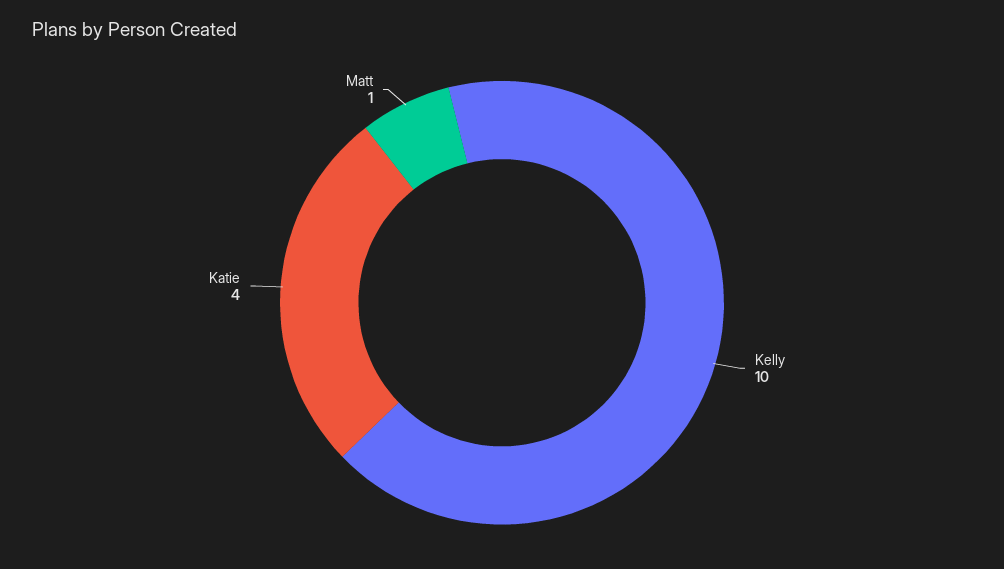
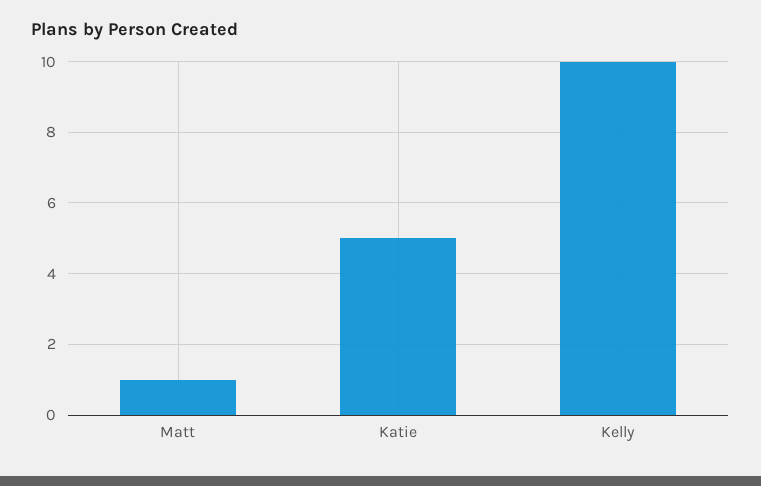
Katie: 4 -> 5

